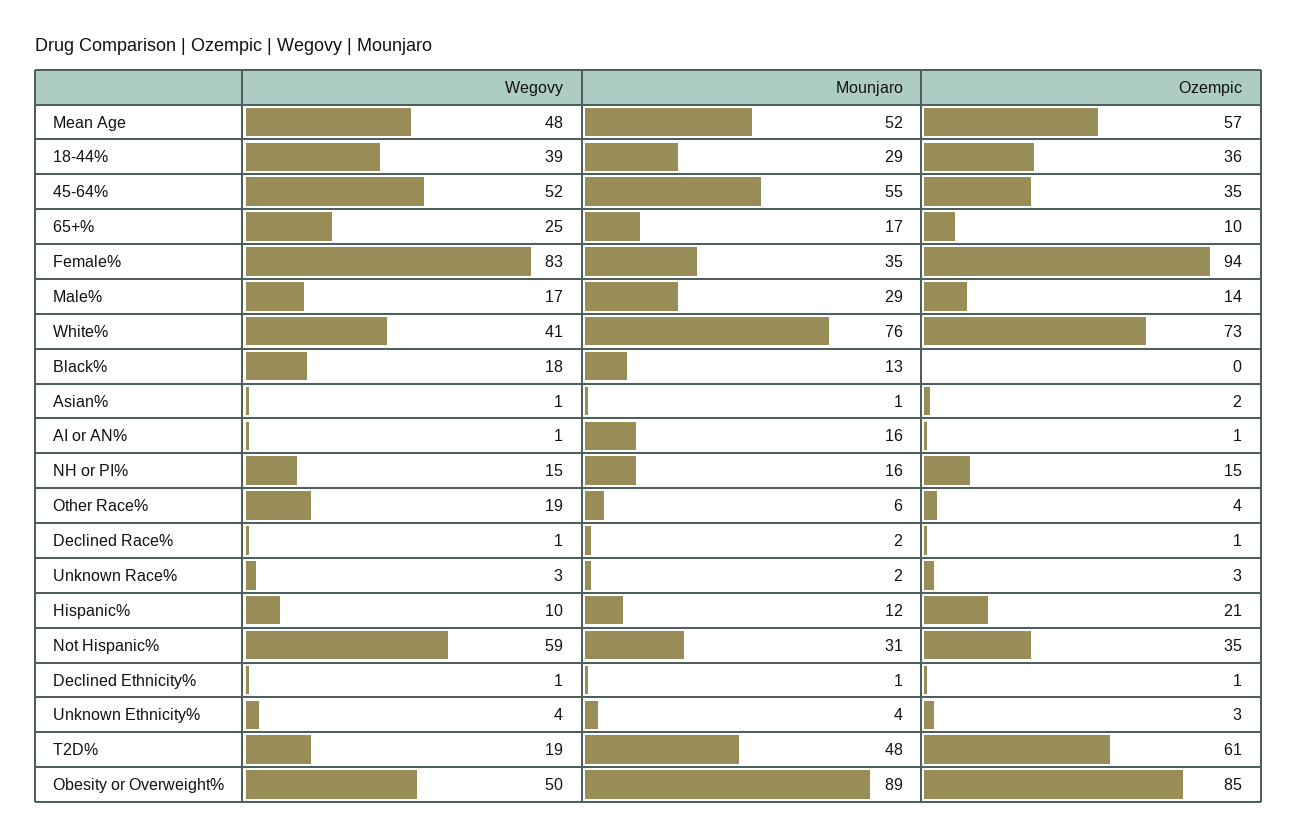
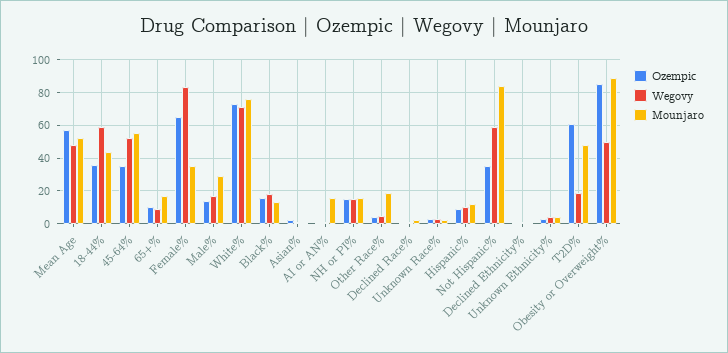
Wegovy, 18-44%: 39 -> 60
Mounjaro, 18-44%: 29 -> 45
Wegovy, 65+%: 25 -> 10
Ozempic, Female%: 94 -> 65
Wegovy, White%: 41 -> 70
Ozempic, Black%: 0 -> 15
Wegovy, Other Race%: 19 -> 5
Mounjaro, Other Race%: 6 -> 20
Ozempic, Hispanic%: 21 -> 10
Mounjaro, Not Hispanic%: 31 -> 85

